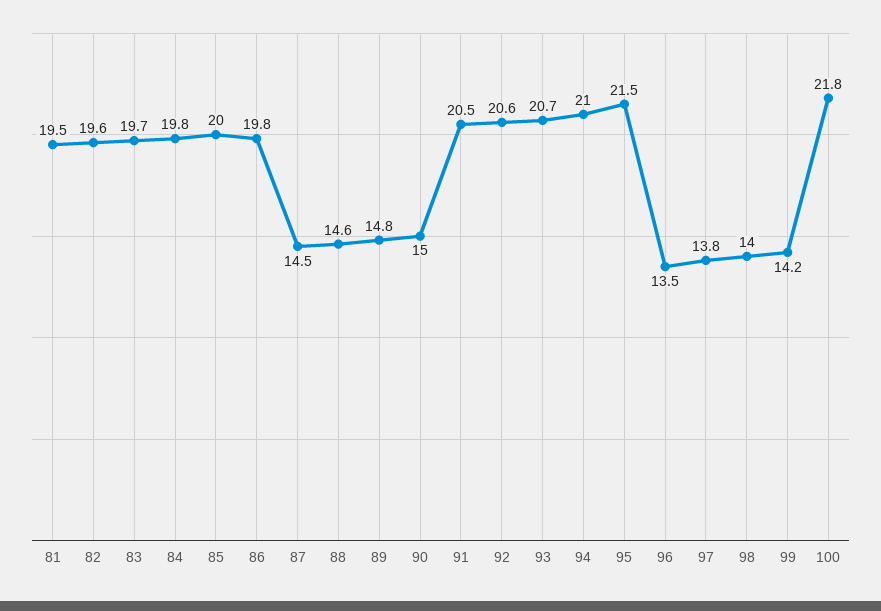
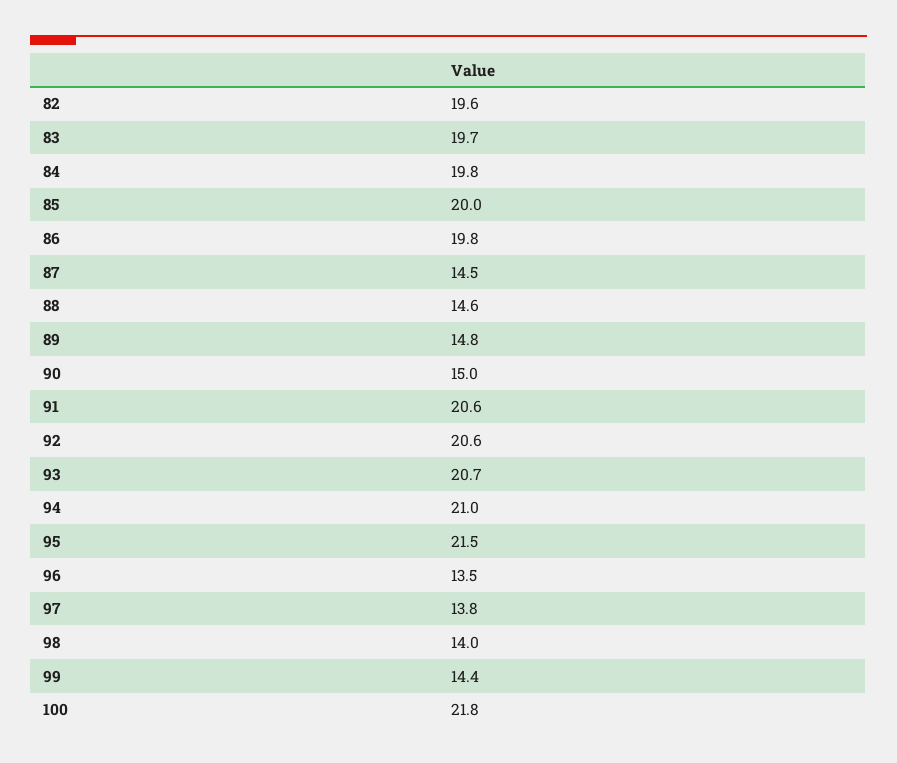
81: 19.5 -> none
91: 20.5 -> 20.6
99: 14.2 -> 14.4

